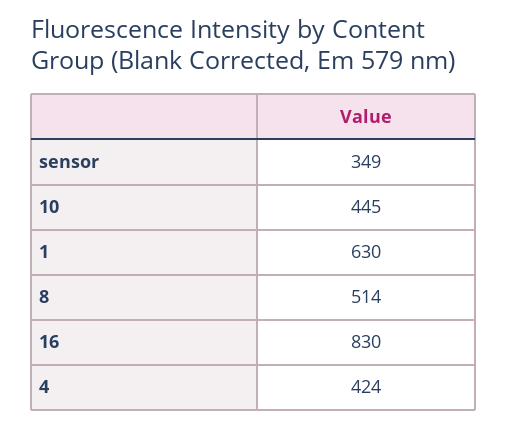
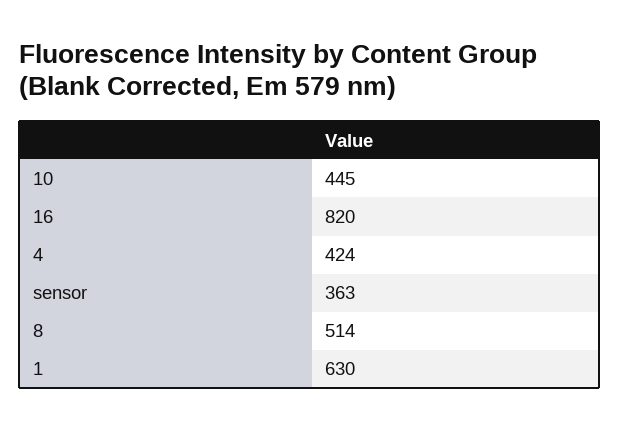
sensor: 349 -> 363
16: 830 -> 820

